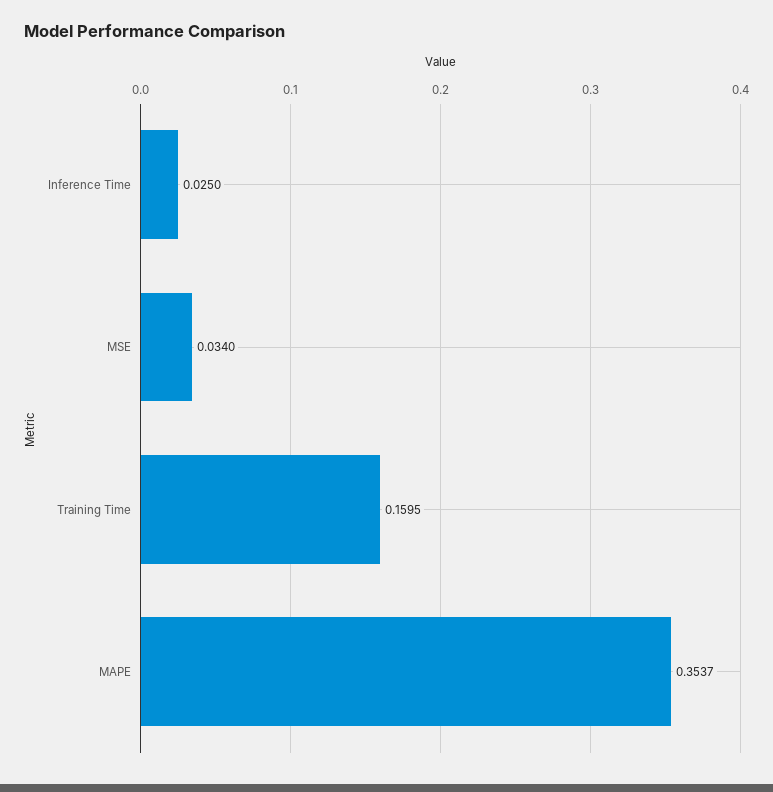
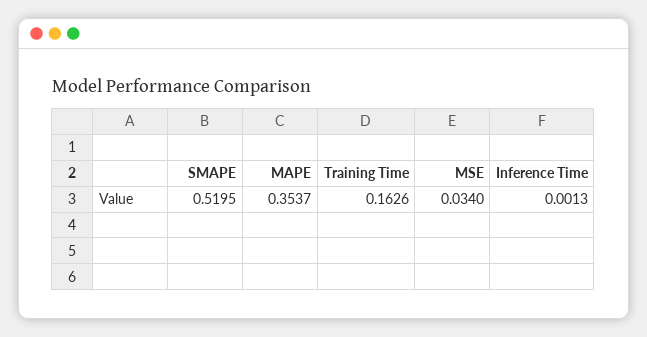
Inference Time: 0.025 -> 0.0013
Training Time: 0.1595 -> 0.1626
SMAPE: none -> 0.5195

